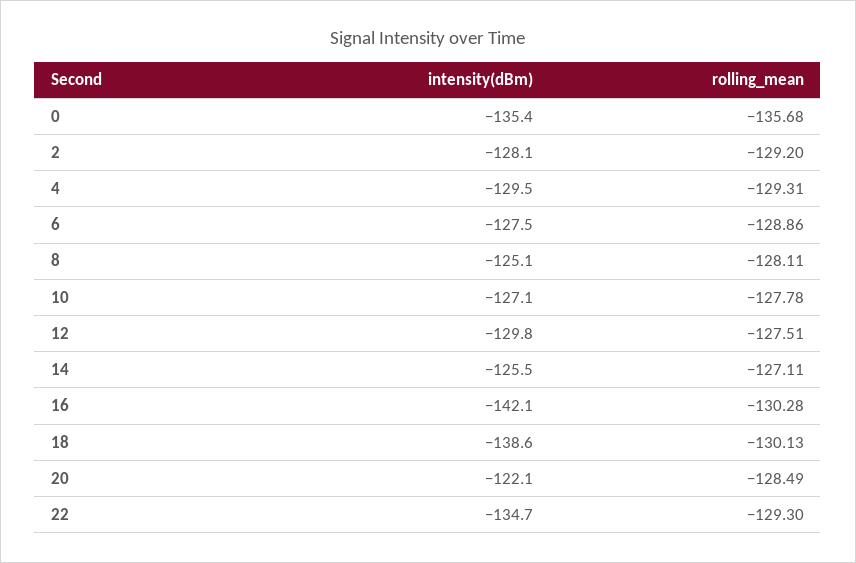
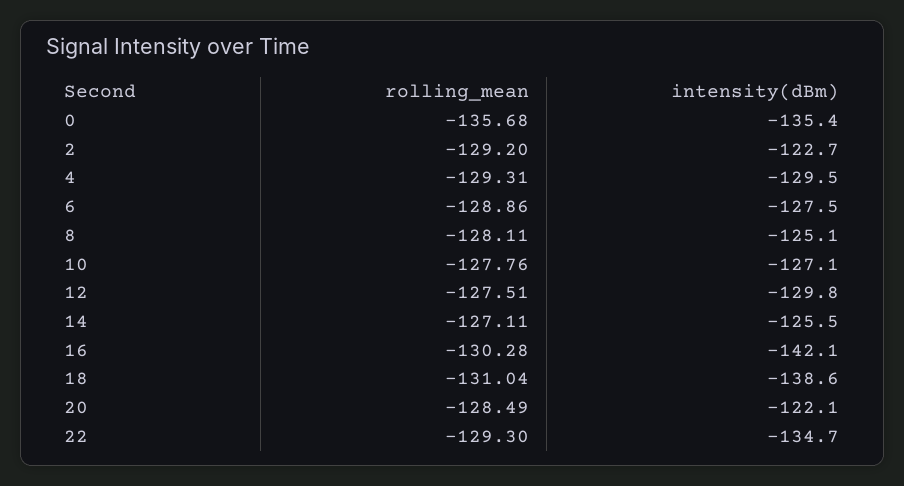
intensity(dBm), 2: -128.1 -> -122.7
rolling_mean, 10: -127.78 -> -127.76
rolling_mean, 18: -130.13 -> -131.04

